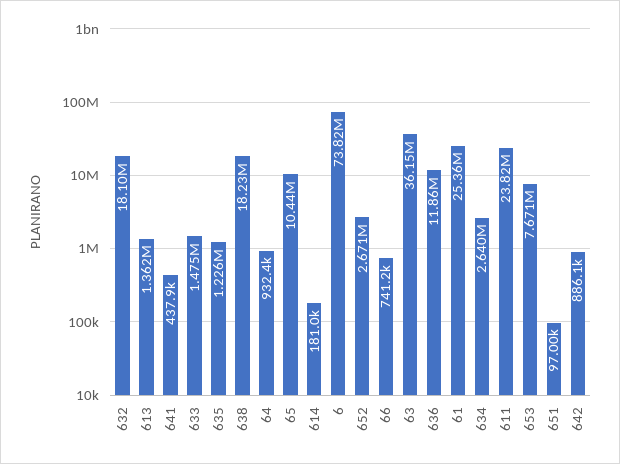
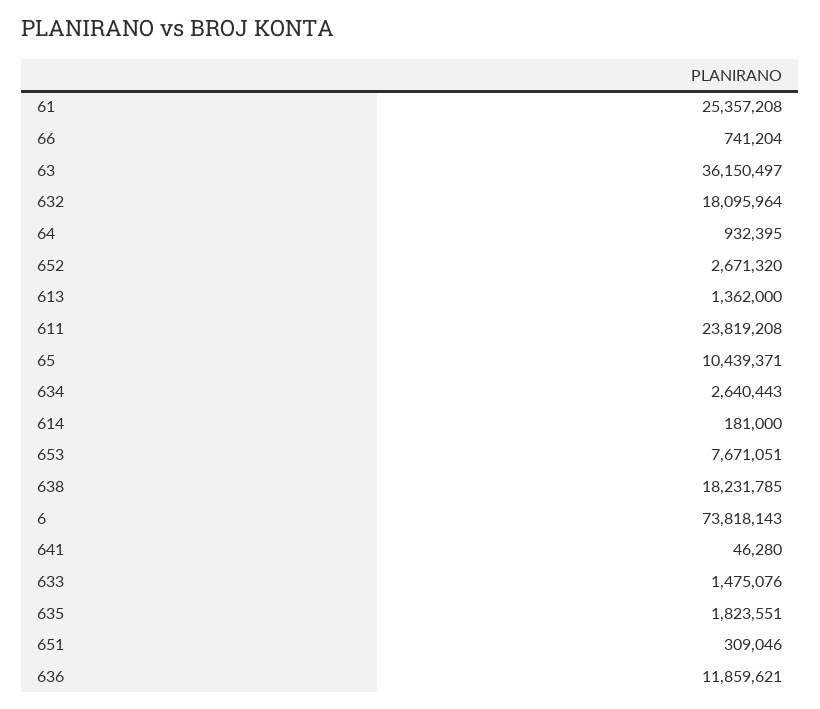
641: 437900 -> 46280
635: 1226000 -> 1823551
651: 97000 -> 309046
642: 886100 -> none

